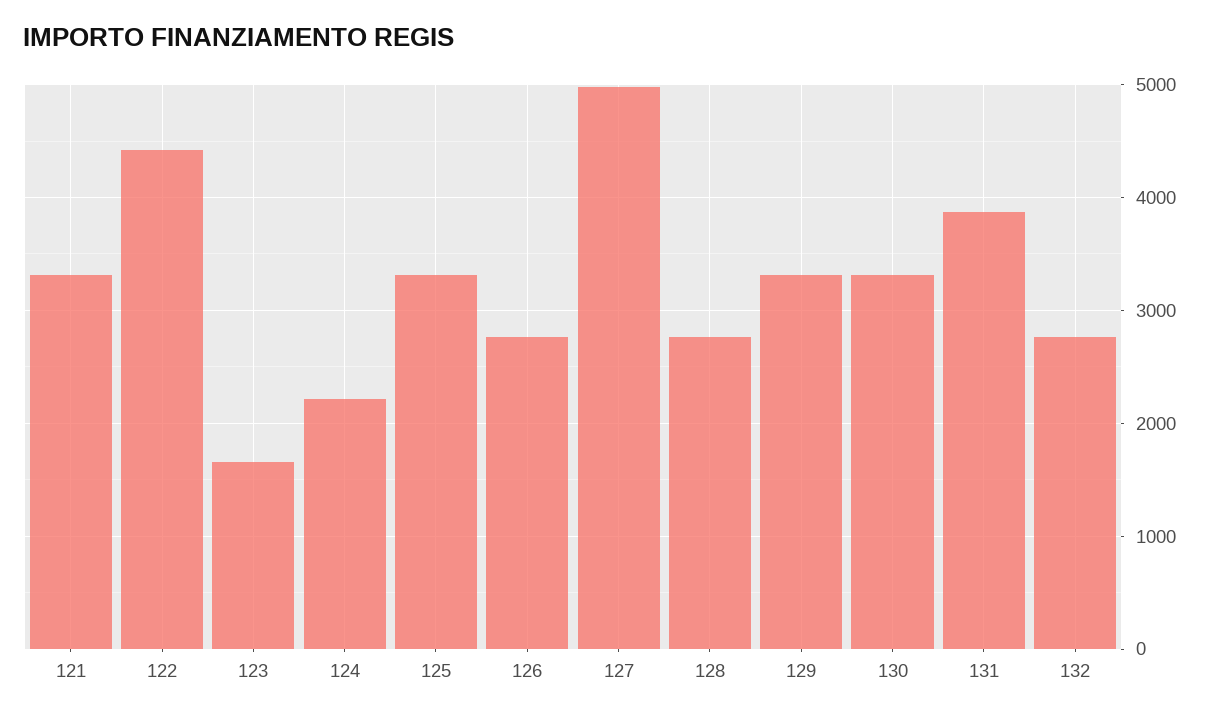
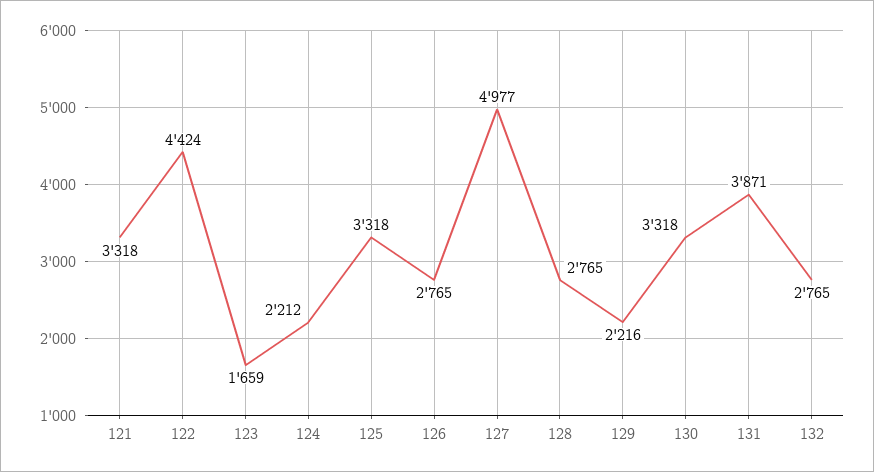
129: 3300 -> 2216

